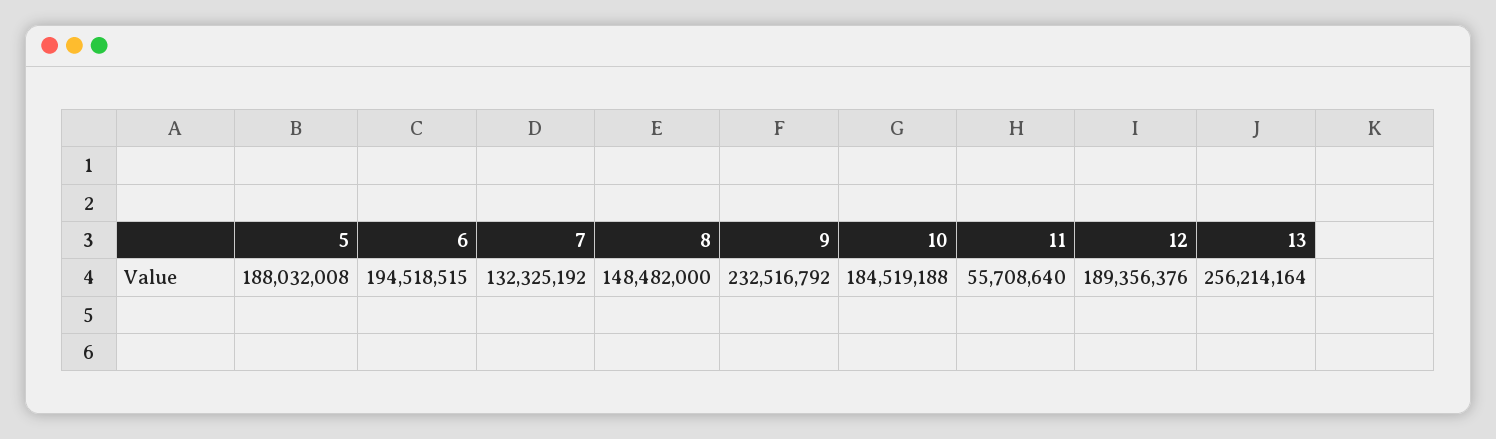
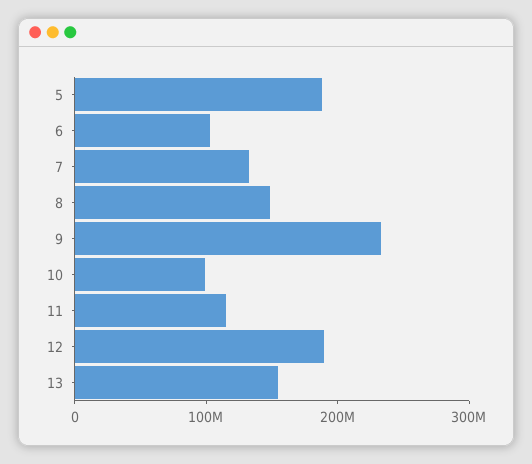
6: 194518515 -> 100000000
10: 184519188 -> 100000000
11: 55708640 -> 120000000
13: 256214164 -> 160000000

